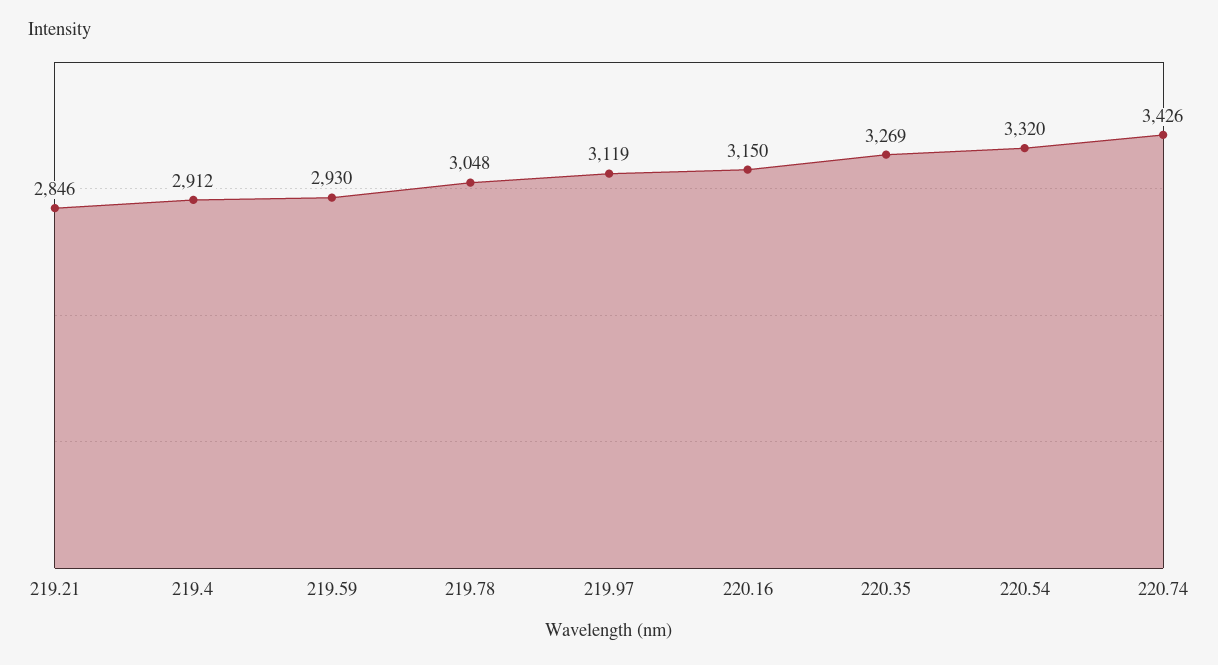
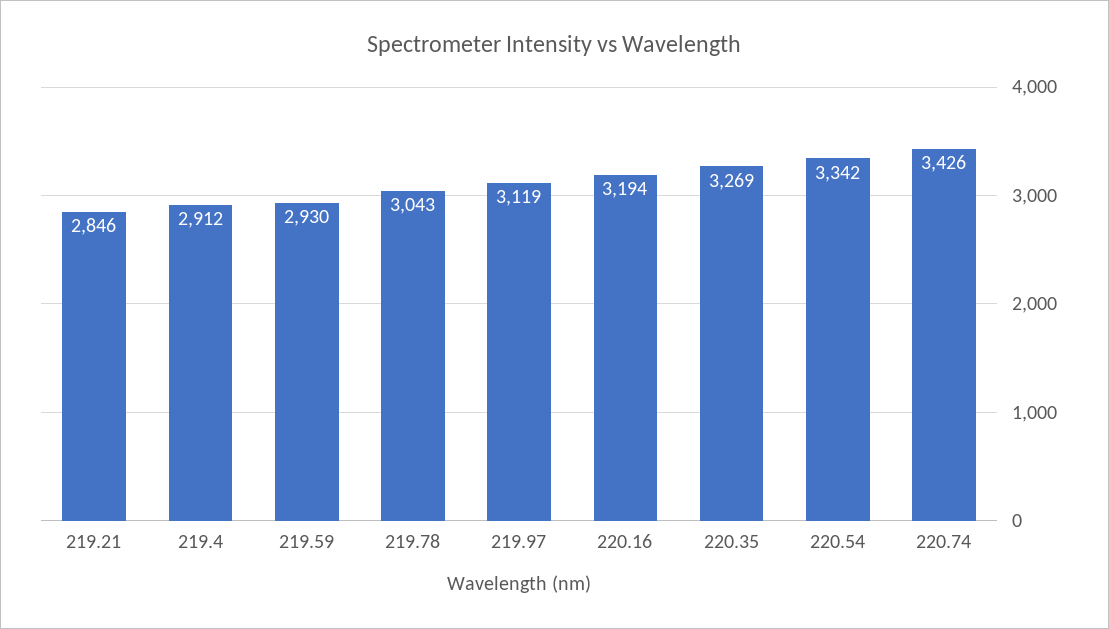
219.78: 3048 -> 3043
220.16: 3150 -> 3194
220.54: 3320 -> 3342

